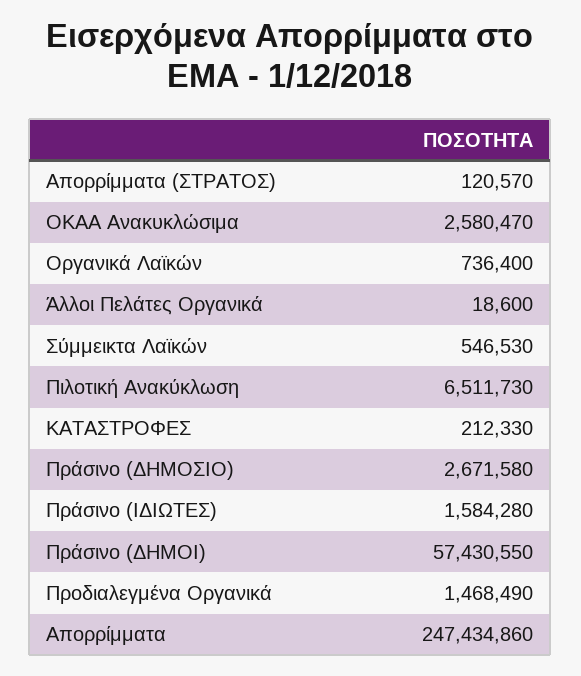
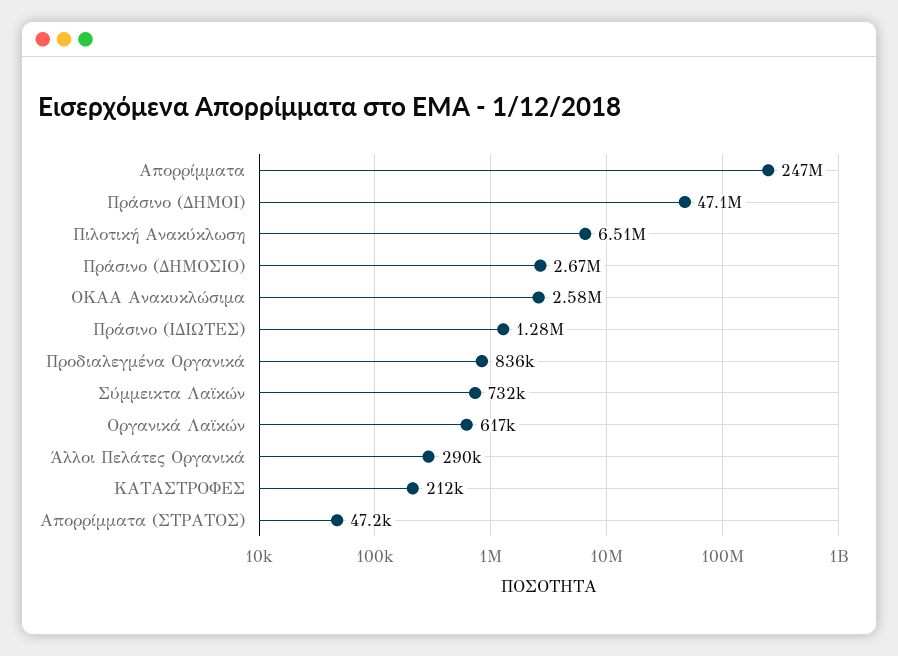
Απορρίμματα (ΣΤΡΑΤΟΣ): 120570 -> 47200
Οργανικά Λαϊκών: 736400 -> 617000
Άλλοι Πελάτες Οργανικά: 18600 -> 290000
Σύμμεικτα Λαϊκών: 546530 -> 732000
Πράσινο (ΙΔΙΩΤΕΣ): 1584280 -> 1280000
Πράσινο (ΔΗΜΟΙ): 57430550 -> 47100000
Προδιαλεγμένα Οργανικά: 1468490 -> 836000

